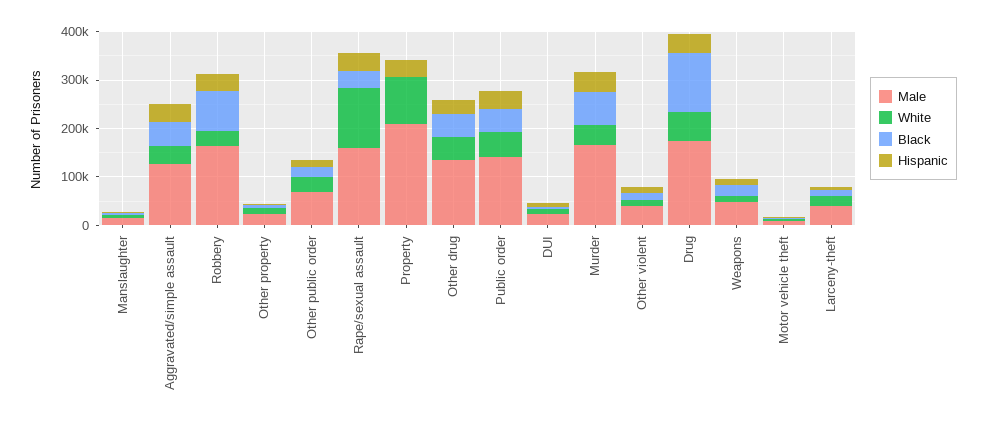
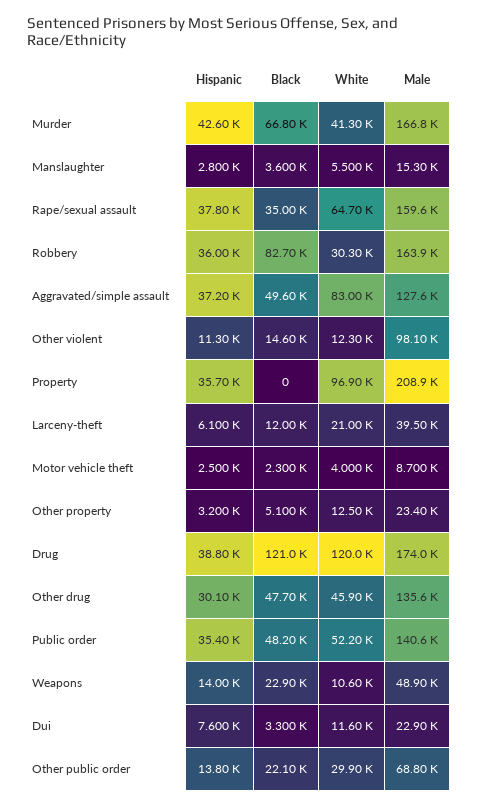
White, Aggravated/simple assault: 40000 -> 83000
White, Rape/sexual assault: 120000 -> 64700
Male, Other violent: 40000 -> 98100
White, Drug: 60000 -> 120000

